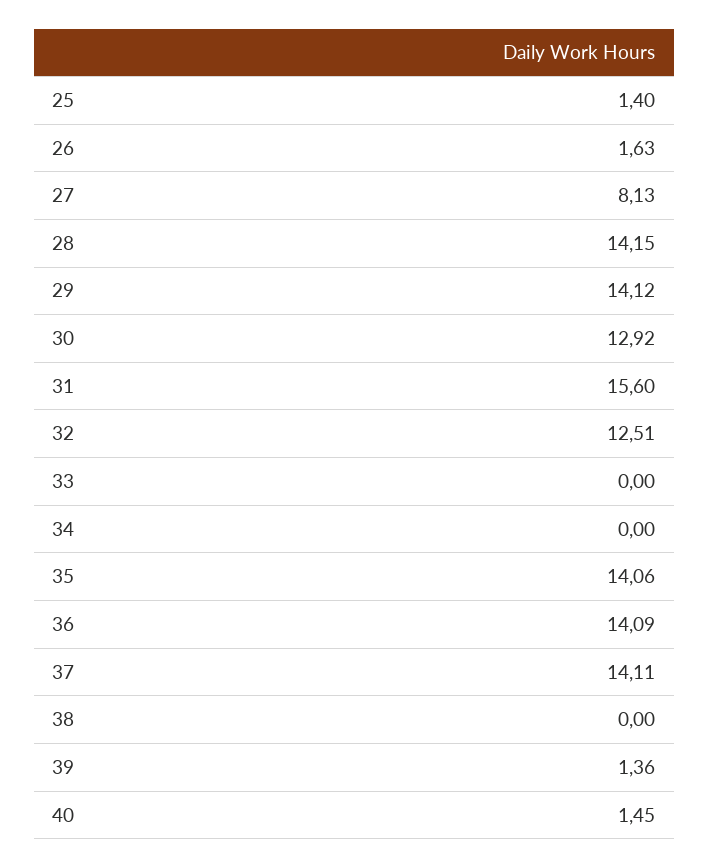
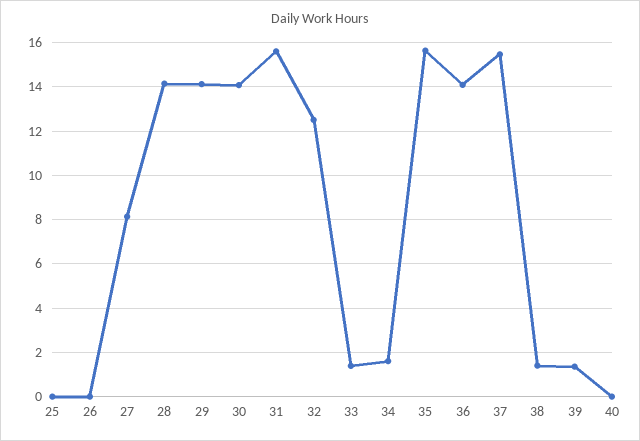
25: 1.4 -> 0
26: 1.63 -> 0
30: 12.92 -> 14
33: 0 -> 1.5
34: 0 -> 1.5
35: 14.06 -> 15.5
37: 14.11 -> 15.5
38: 0 -> 1.5
40: 1.45 -> 0

